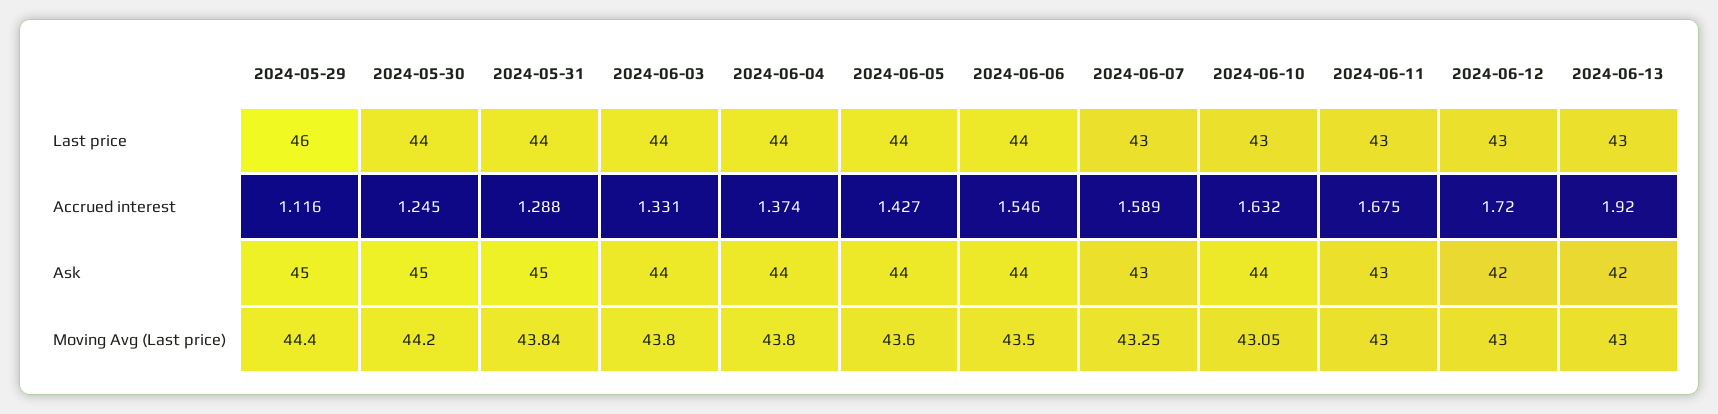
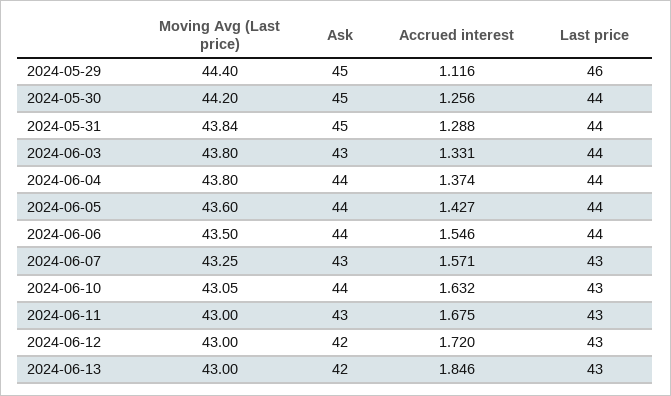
2024-05-30, Accrued interest: 1.245 -> 1.256
2024-06-07, Accrued interest: 1.589 -> 1.571
2024-06-13, Accrued interest: 1.92 -> 1.846
2024-06-03, Ask: 44 -> 43

